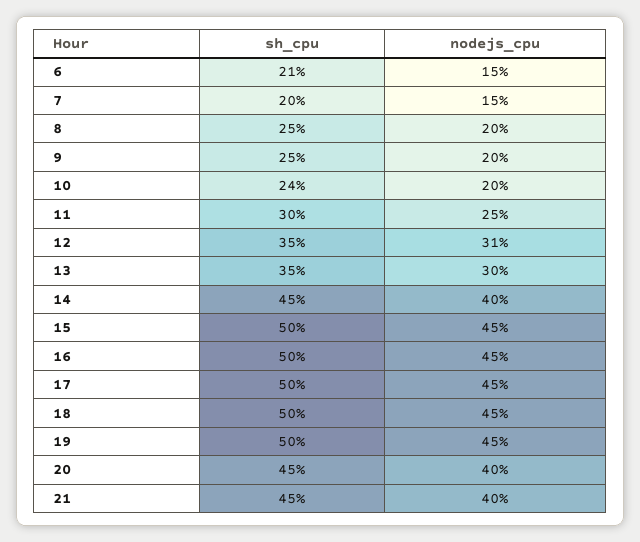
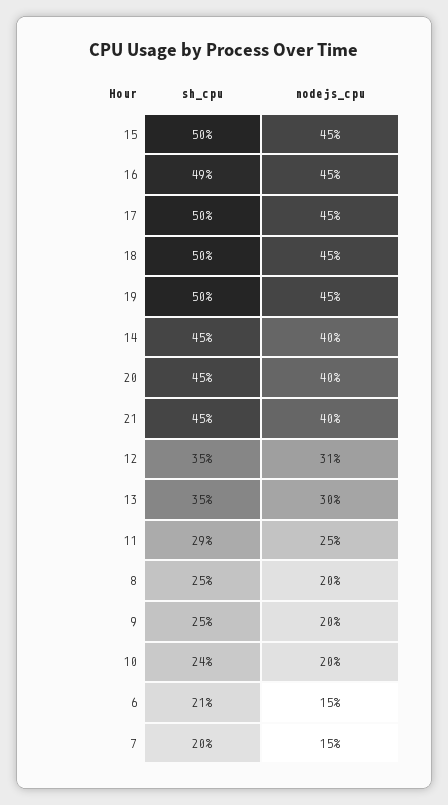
sh_cpu, 11: 30 -> 29
sh_cpu, 16: 50 -> 49

